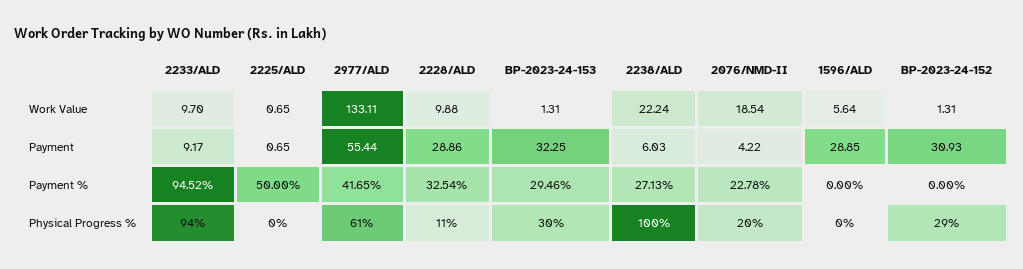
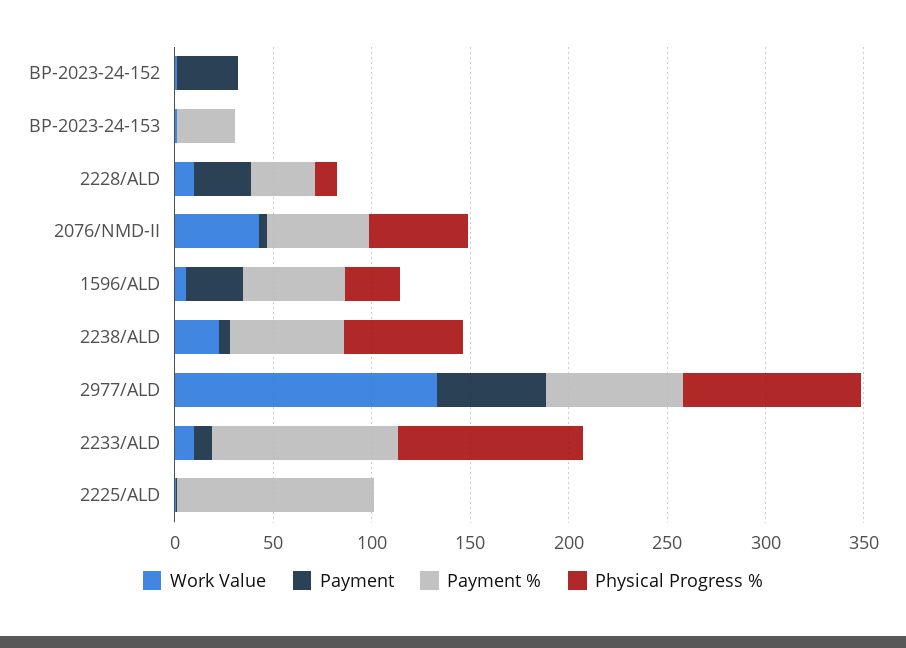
Work Value, 2076/NMD-II: 18.54 -> 40
Payment, BP-2023-24-153: 32.25 -> 0
Payment %, 2225/ALD: 50 -> 100
Payment %, 2977/ALD: 41.65 -> 70
Payment %, 2238/ALD: 27.13 -> 60
Payment %, 2076/NMD-II: 22.78 -> 50
Payment %, 1596/ALD: 0 -> 50
Physical Progress %, 2977/ALD: 61 -> 90
Physical Progress %, BP-2023-24-153: 30 -> 0
Physical Progress %, 2238/ALD: 100 -> 60
Physical Progress %, 2076/NMD-II: 20 -> 50
Physical Progress %, 1596/ALD: 0 -> 30
Physical Progress %, BP-2023-24-152: 29 -> 0

